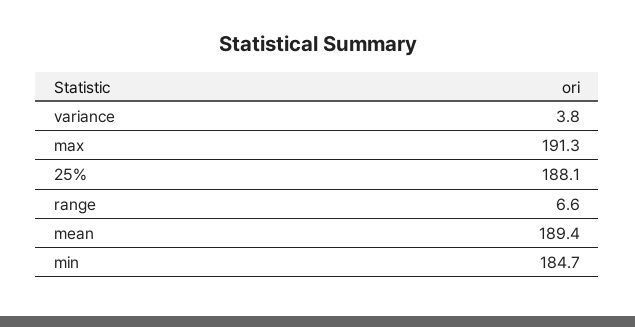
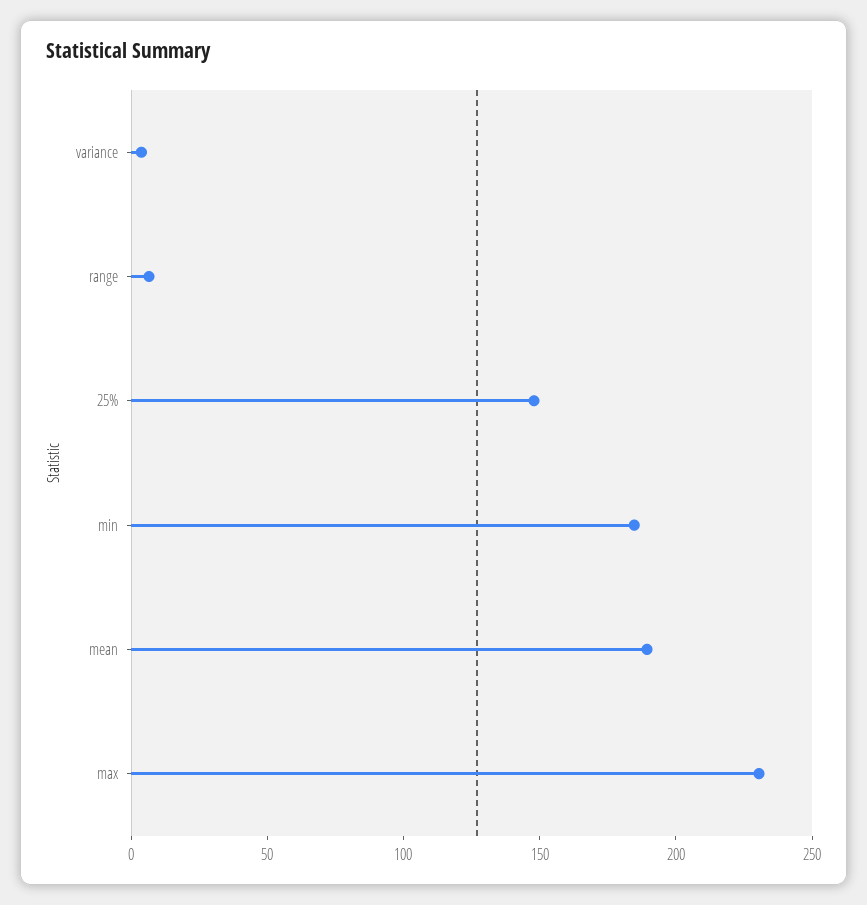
max: 191.3 -> 230
25%: 188.1 -> 150

